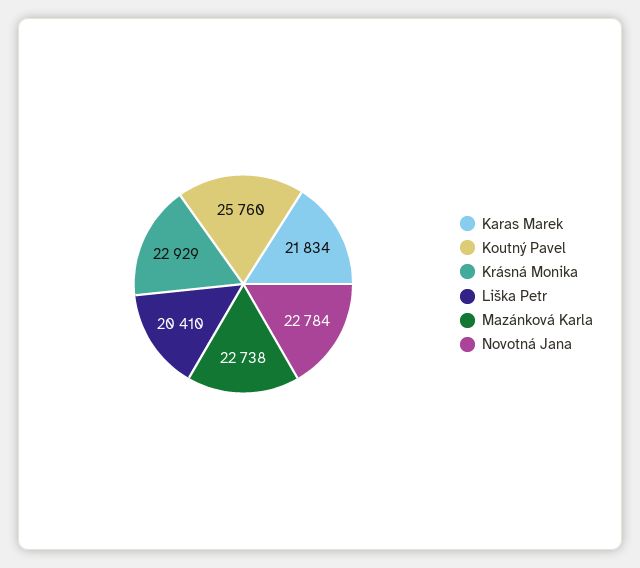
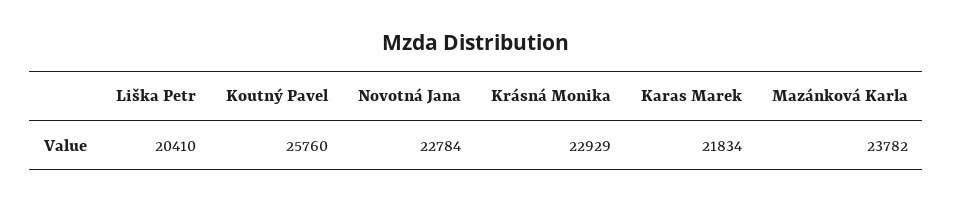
Mazánková Karla: 22738 -> 23782

